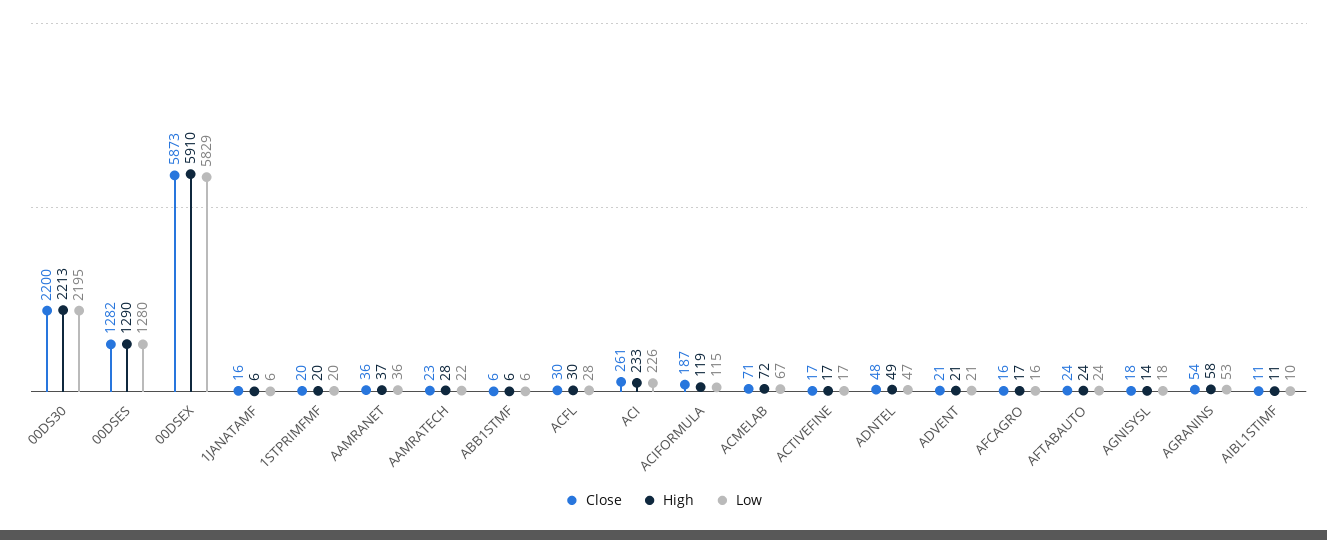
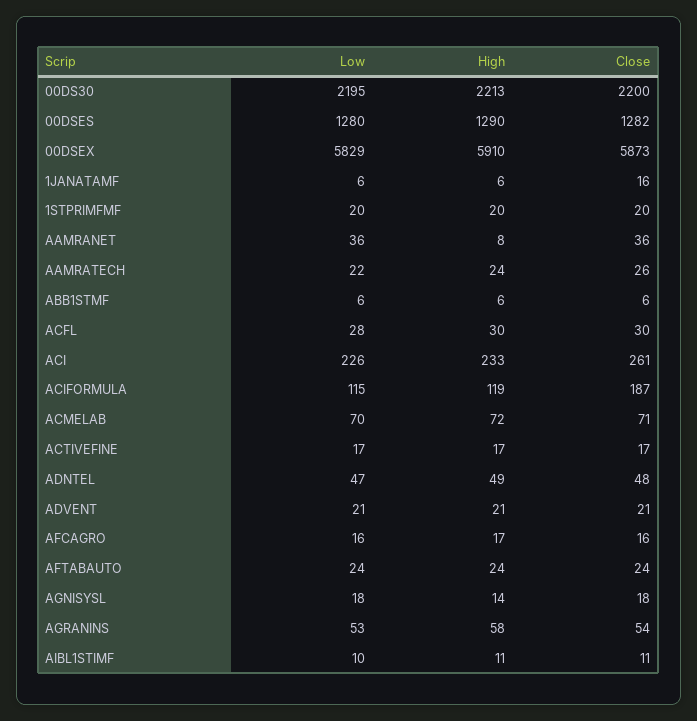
High, AAMRANET: 37 -> 8
Close, AAMRATECH: 23 -> 26
High, AAMRATECH: 28 -> 24
Low, ACMELAB: 67 -> 70

